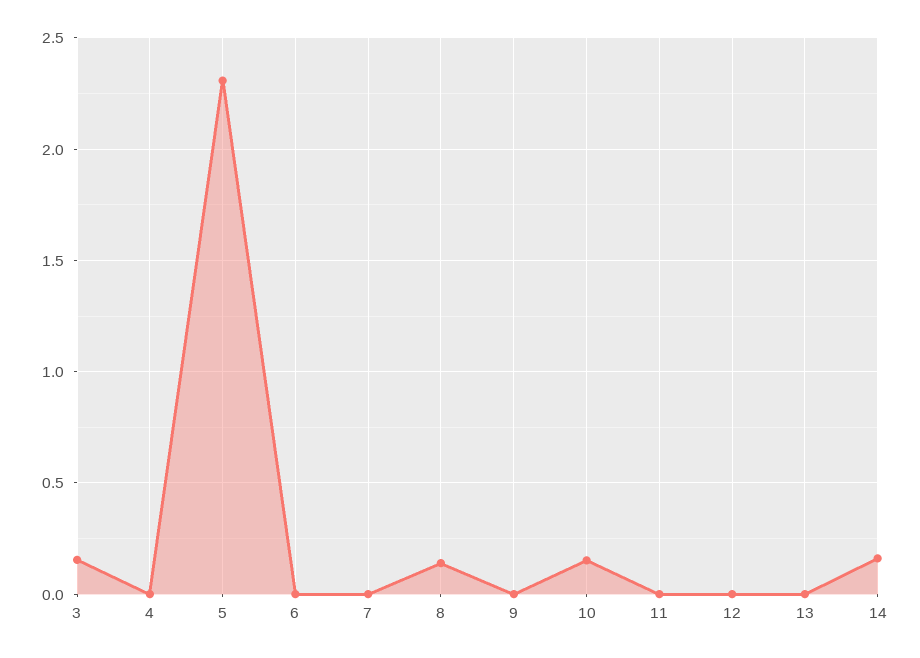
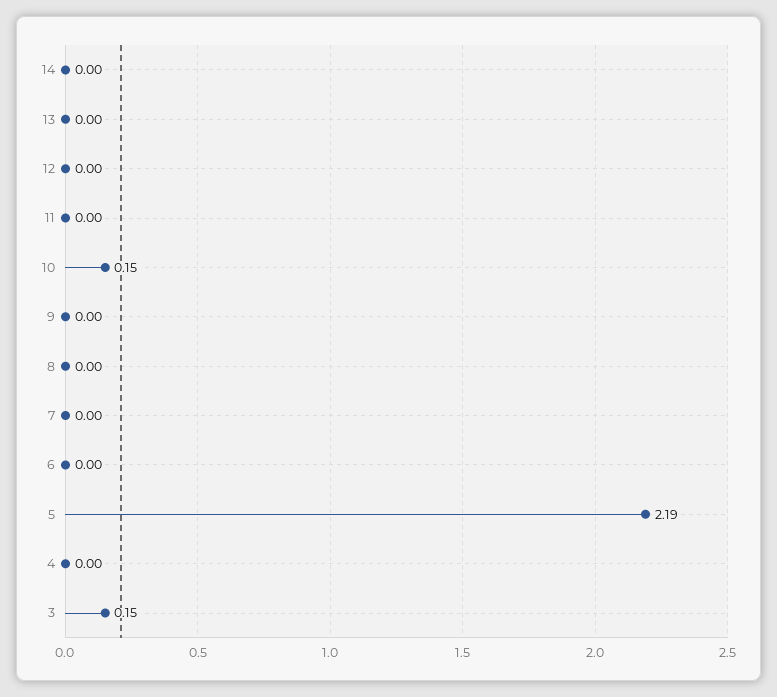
5: 2.3 -> 2.19
8: 0.15 -> 0
14: 0.15 -> 0

